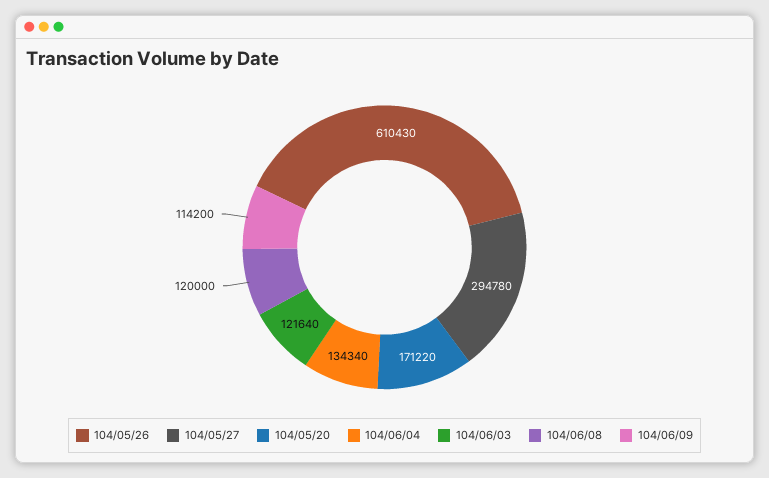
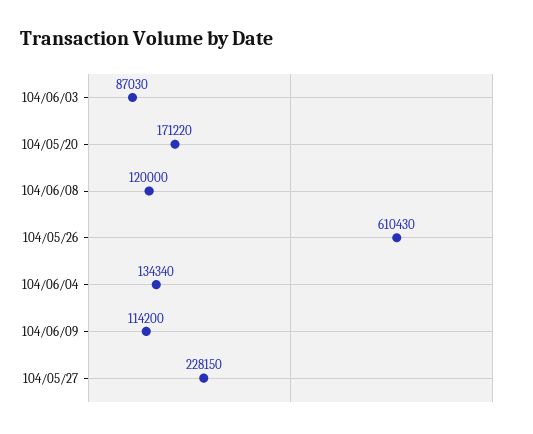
104/05/27: 294780 -> 228150
104/06/03: 121640 -> 87030

